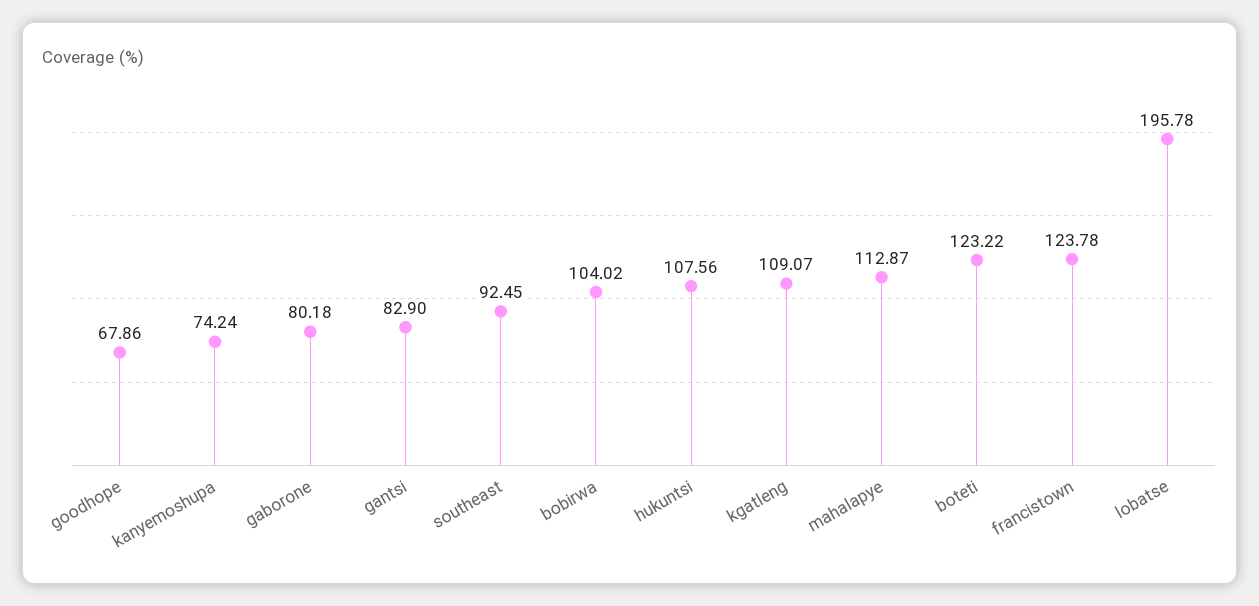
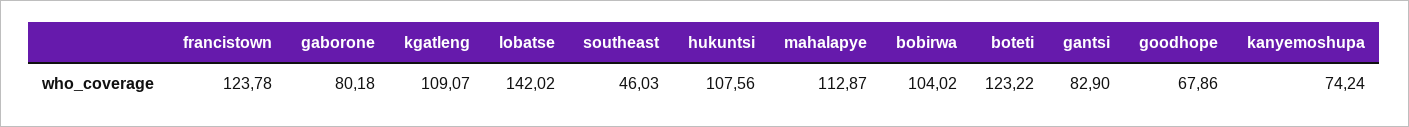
southeast: 92.45 -> 46.03
lobatse: 195.78 -> 142.02

